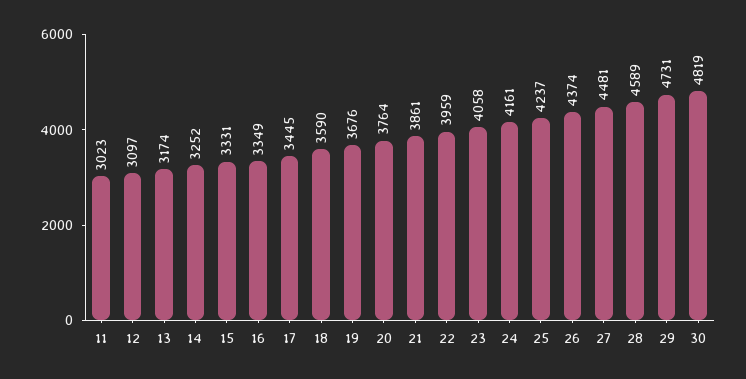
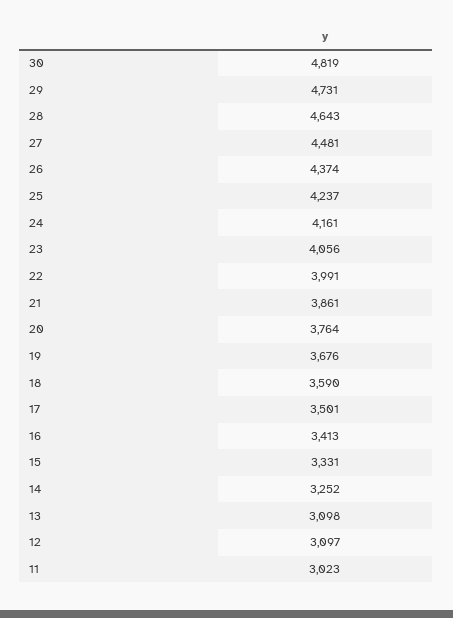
13: 3174 -> 3098
16: 3349 -> 3413
17: 3445 -> 3501
22: 3959 -> 3991
23: 4058 -> 4056
28: 4589 -> 4643

